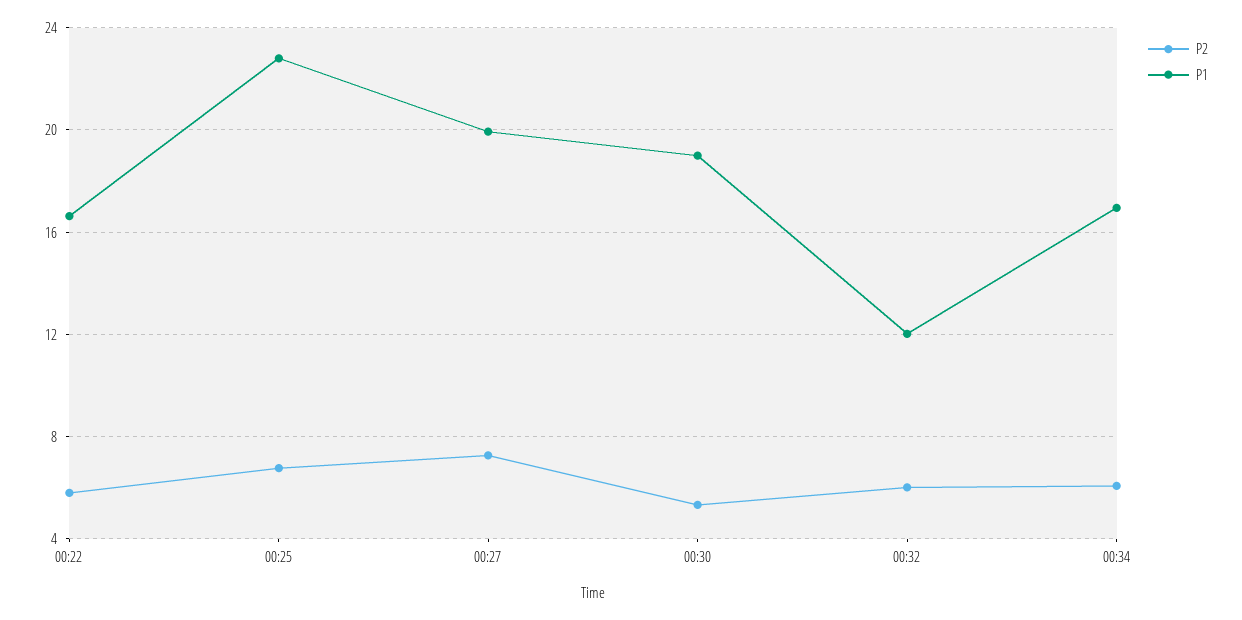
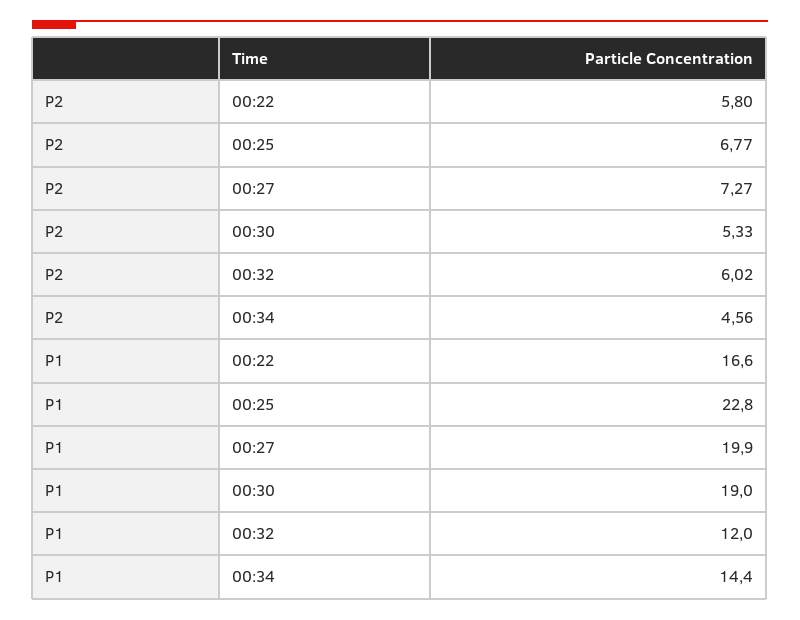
P2, 00:34: 6 -> 4.56
P1, 00:34: 17 -> 14.4

